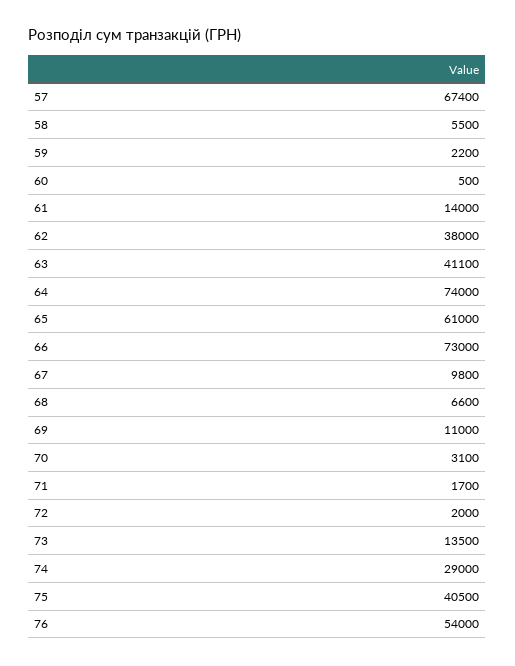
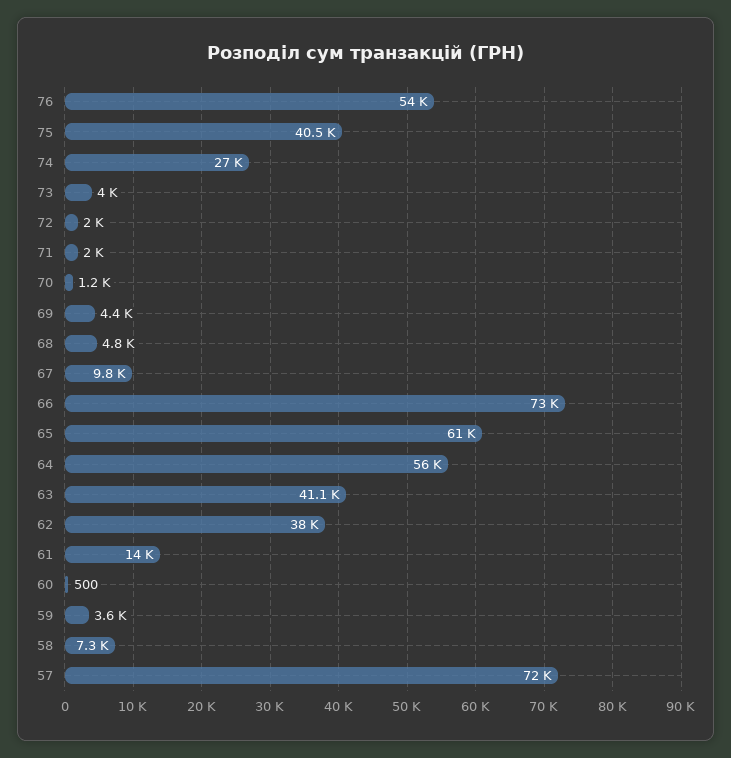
57: 67400 -> 72000
58: 5500 -> 7300
59: 2200 -> 3600
64: 74000 -> 56000
68: 6600 -> 4800
69: 11000 -> 4400
70: 3100 -> 1200
71: 1700 -> 2000
73: 13500 -> 4000
74: 29000 -> 27000

